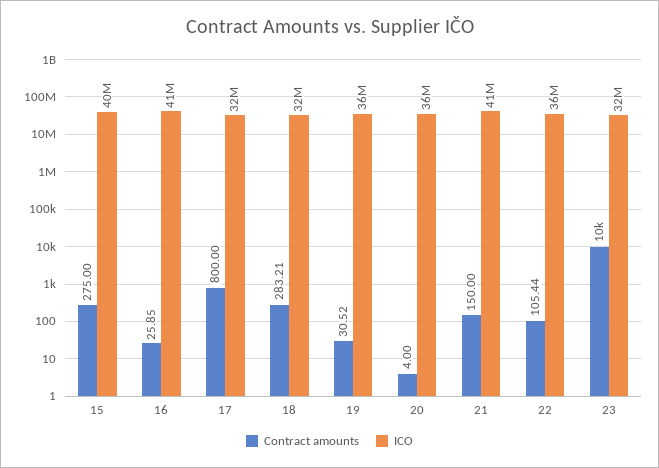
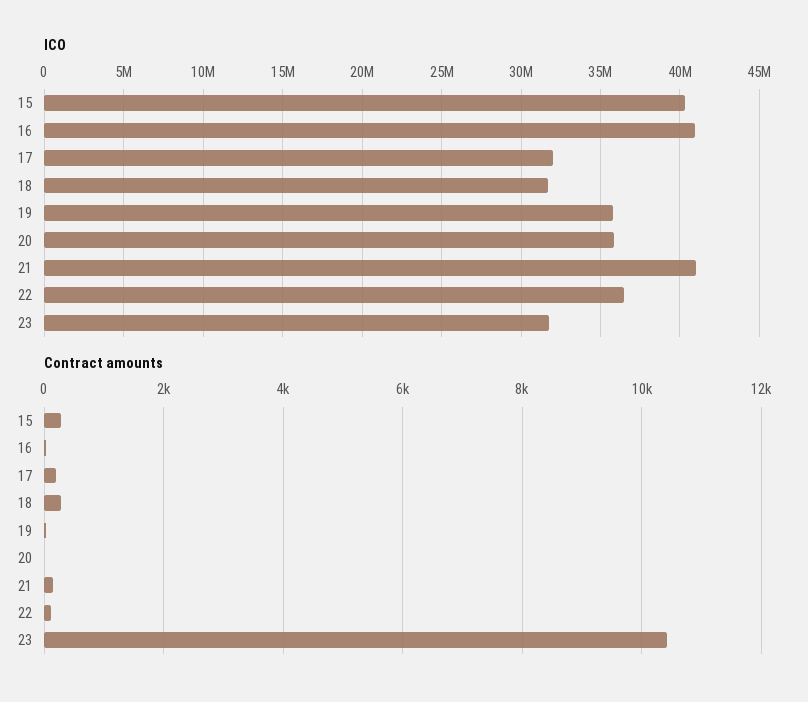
Contract amounts, 17: 800 -> 200

